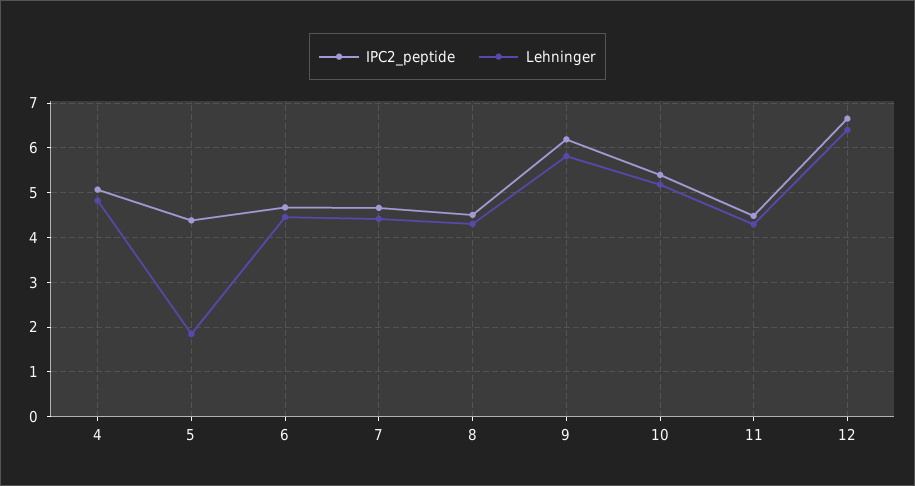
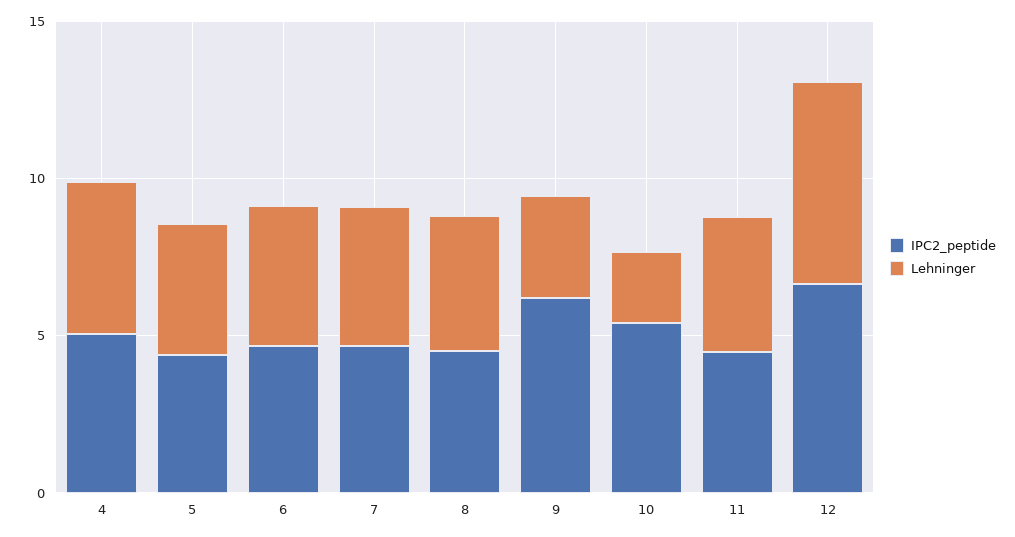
Lehninger, 5: 1.8 -> 4
Lehninger, 9: 5.8 -> 3
Lehninger, 10: 5.2 -> 2

